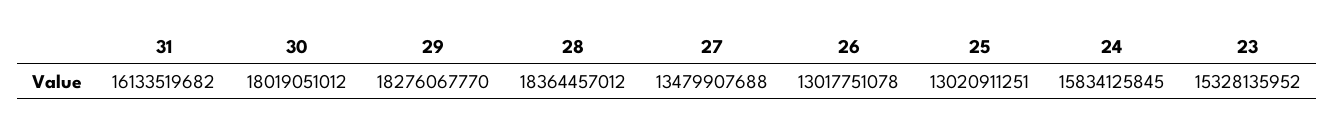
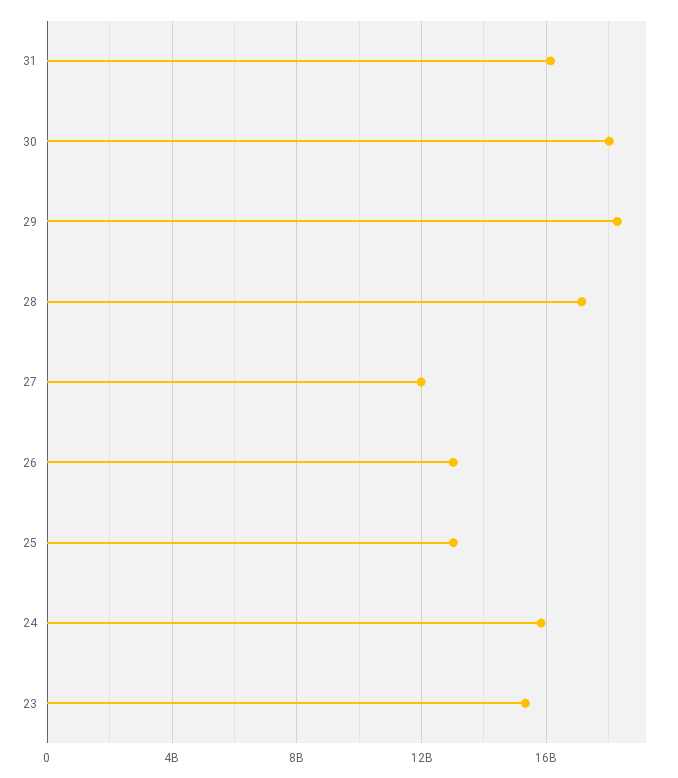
28: 18364457012 -> 17000000000
27: 13479907688 -> 12000000000

